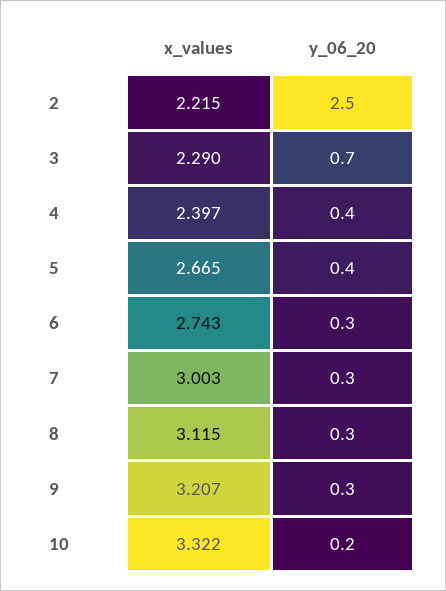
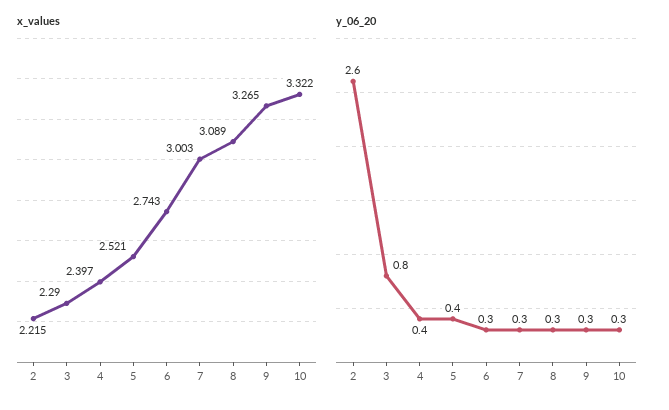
y_06_20, 2: 2.5 -> 2.6
y_06_20, 3: 0.7 -> 0.8
x_values, 5: 2.665 -> 2.521
x_values, 8: 3.115 -> 3.089
x_values, 9: 3.207 -> 3.265
y_06_20, 10: 0.2 -> 0.3

